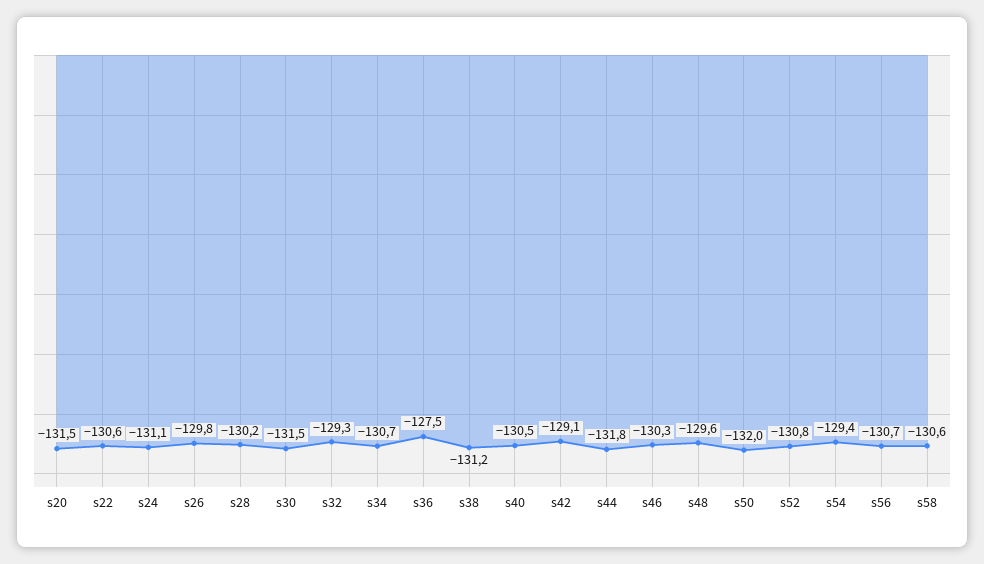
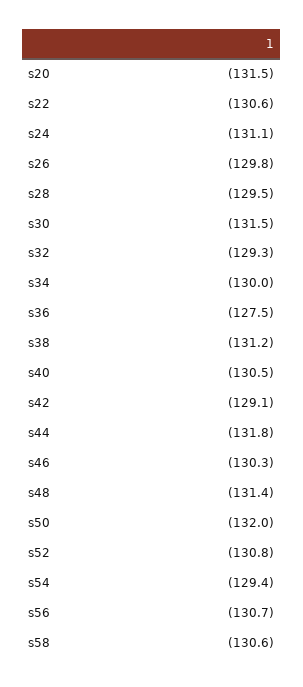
s28: -130.2 -> -129.5
s34: -130.7 -> -130
s48: -129.6 -> -131.4

